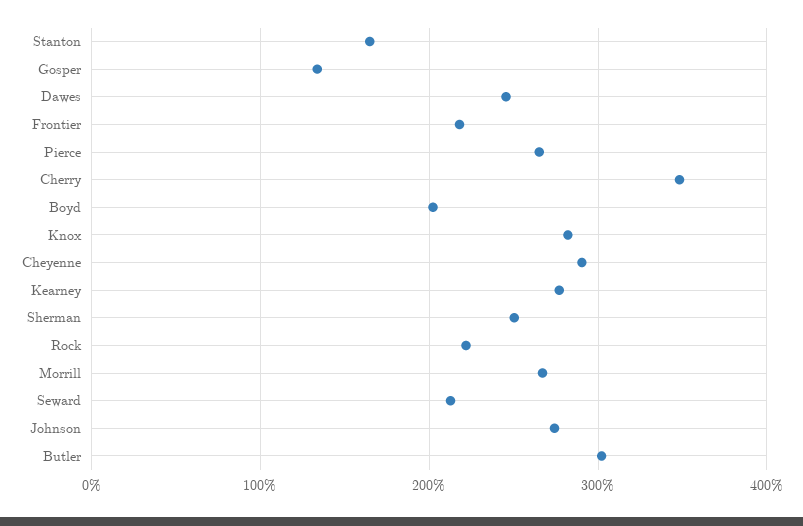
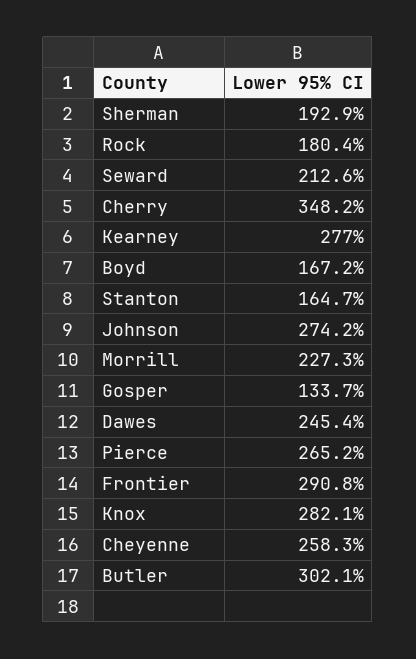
Frontier: 220 -> 290.8
Boyd: 200 -> 167.2
Cheyenne: 290 -> 258.3
Sherman: 250 -> 192.9
Rock: 220 -> 180.4
Morrill: 270 -> 227.3

